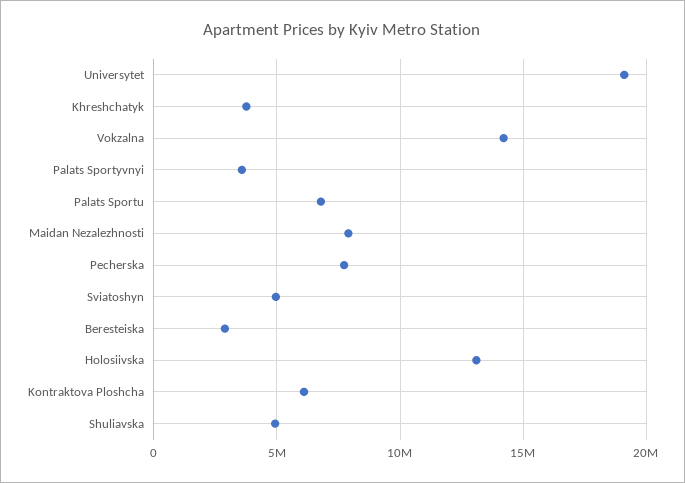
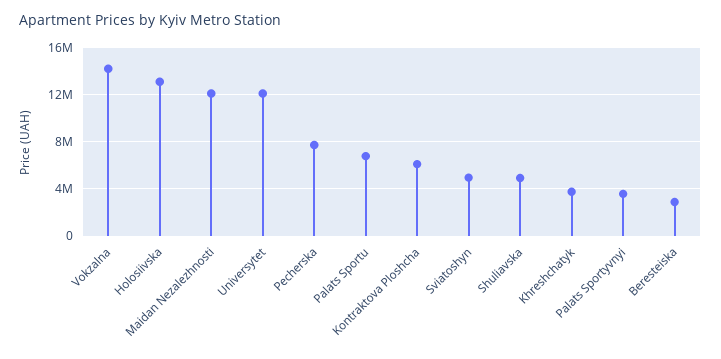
Universytet: 19000000 -> 12000000
Maidan Nezalezhnosti: 8000000 -> 12000000

